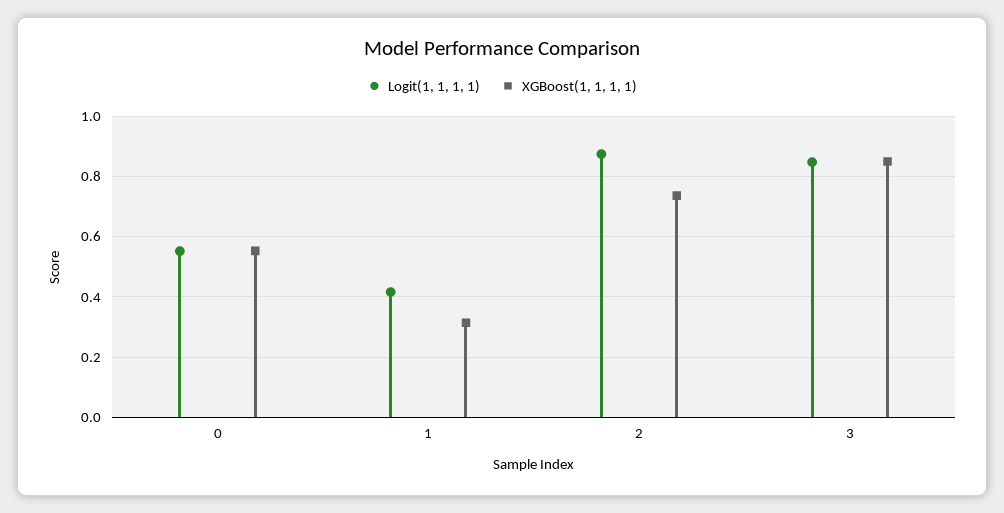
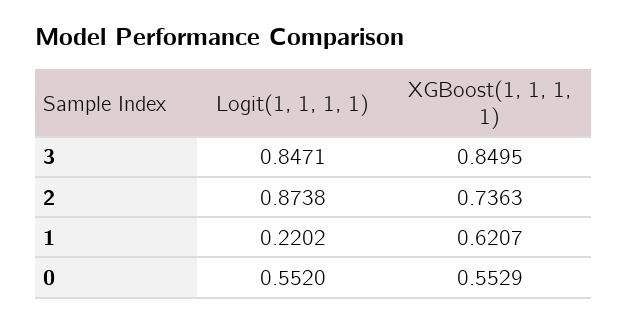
Logit(1, 1, 1, 1), 1: 0.42 -> 0.2202
XGBoost(1, 1, 1, 1), 1: 0.32 -> 0.6207

